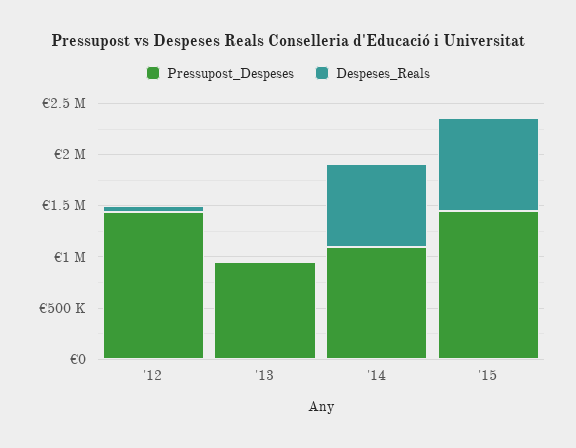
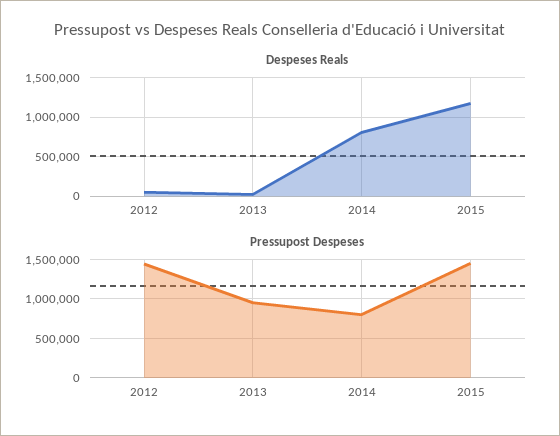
Pressupost_Despeses, '14: 1100000 -> 800000
Despeses_Reals, '15: 900000 -> 1200000

